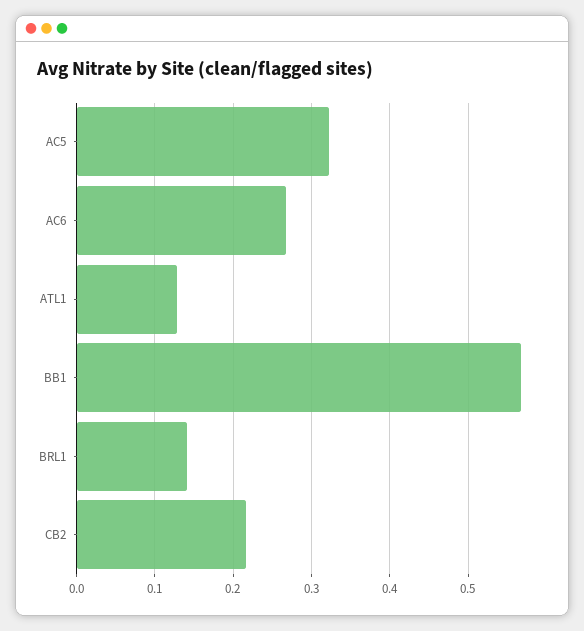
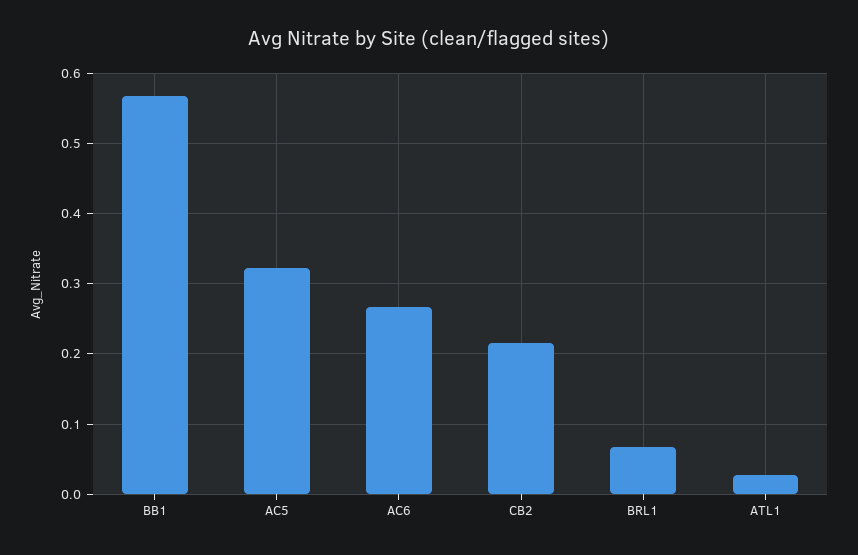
ATL1: 0.13 -> 0.03
BRL1: 0.14 -> 0.07

